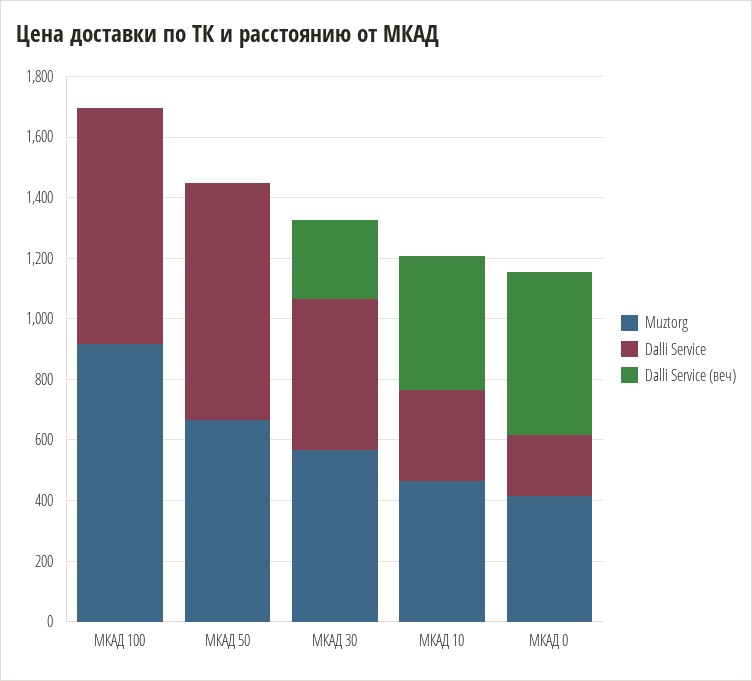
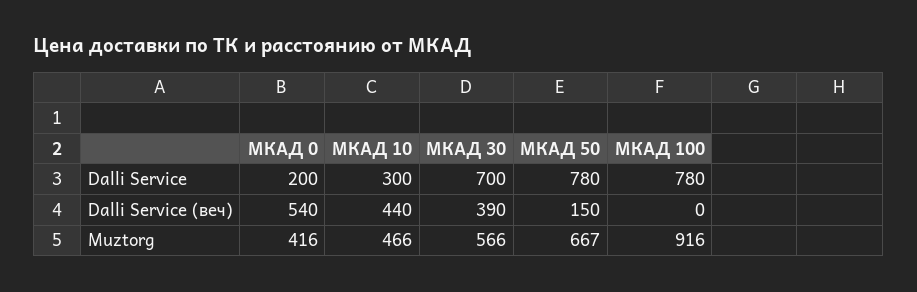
Dalli Service (веч), МКАД 50: 0 -> 150
Dalli Service, МКАД 30: 500 -> 700
Dalli Service (веч), МКАД 30: 250 -> 390

